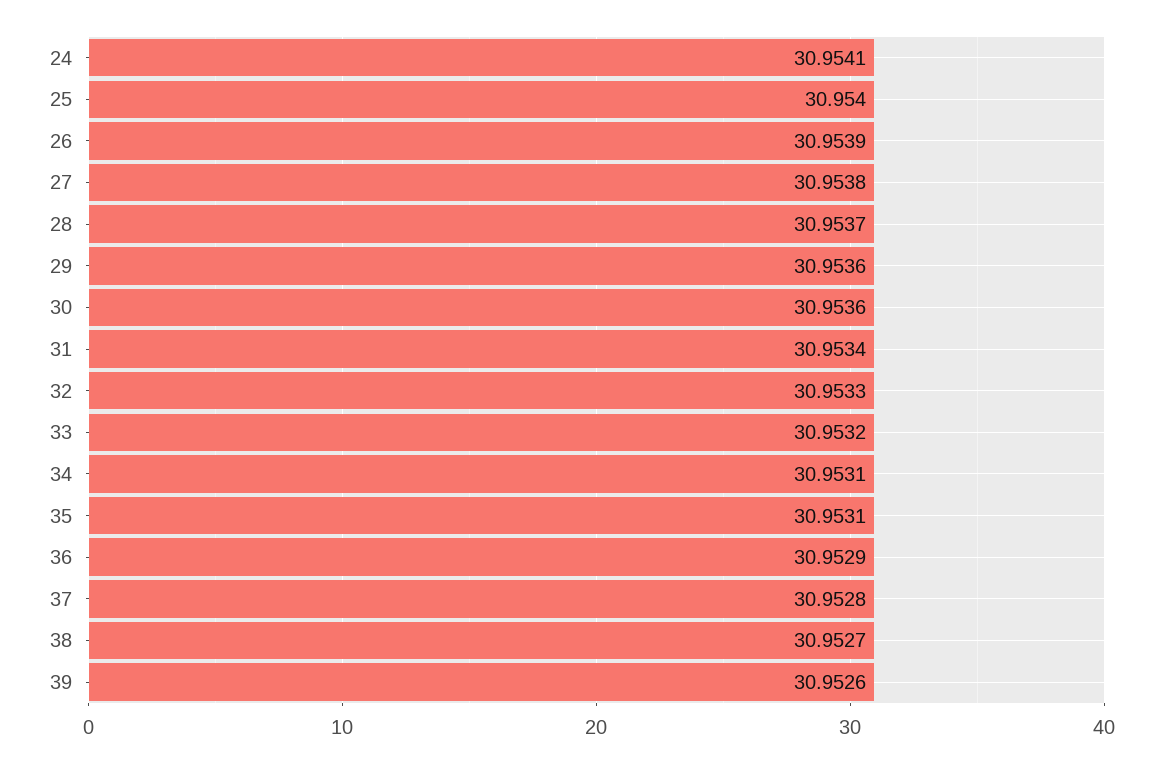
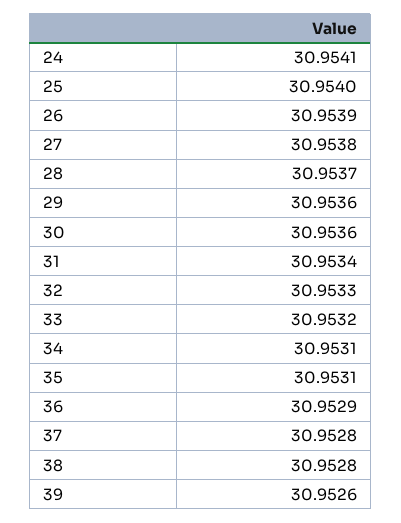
38: 30.9527 -> 30.9528

